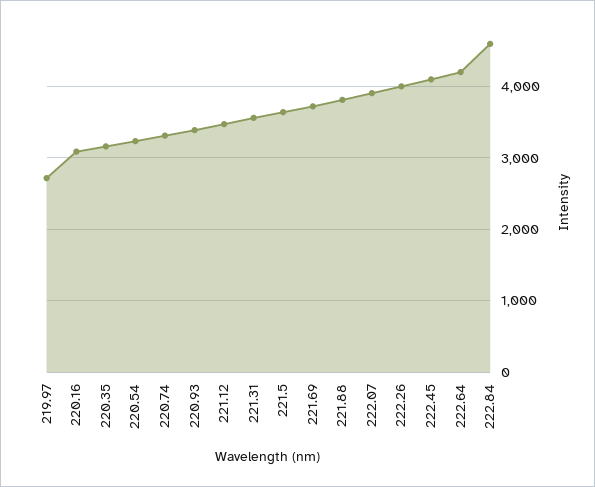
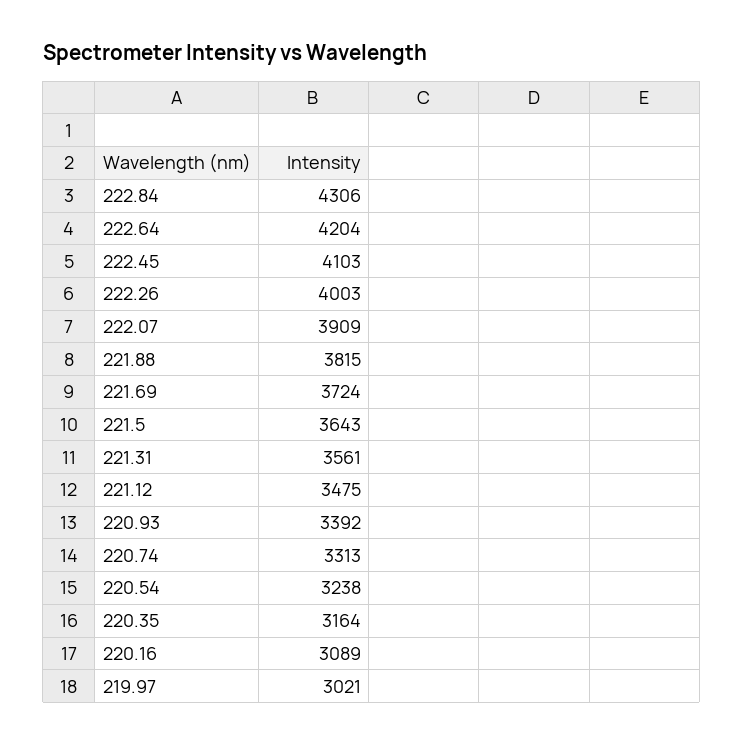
219.97: 2700 -> 3021
222.84: 4600 -> 4306

